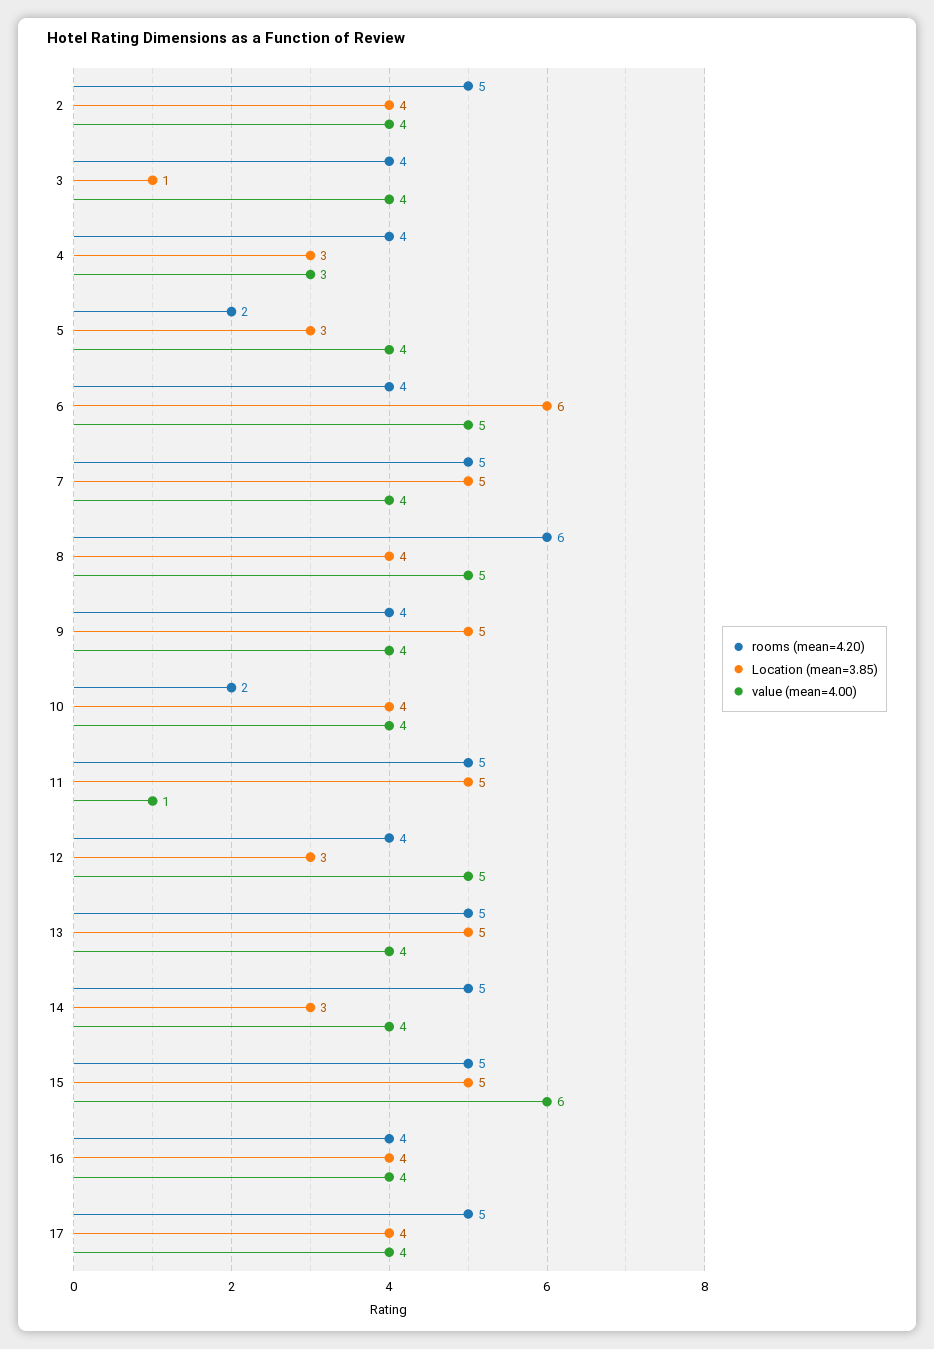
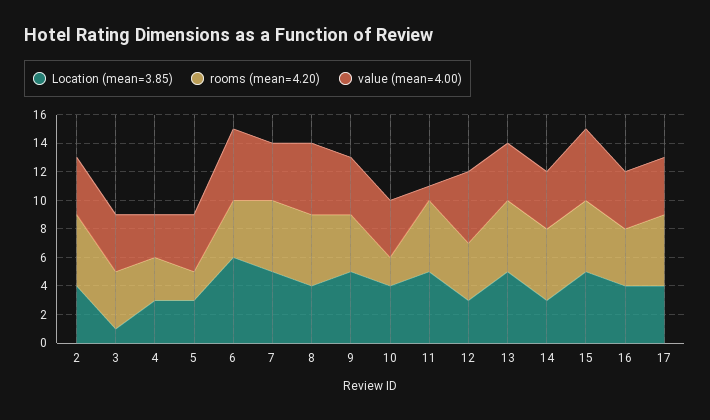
rooms (mean=4.20), 4: 4 -> 3
rooms (mean=4.20), 8: 6 -> 5
value (mean=4.00), 15: 6 -> 5

